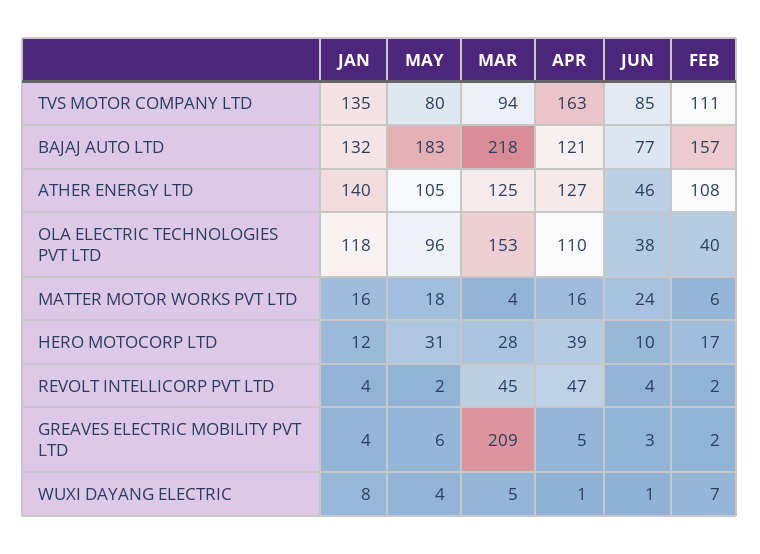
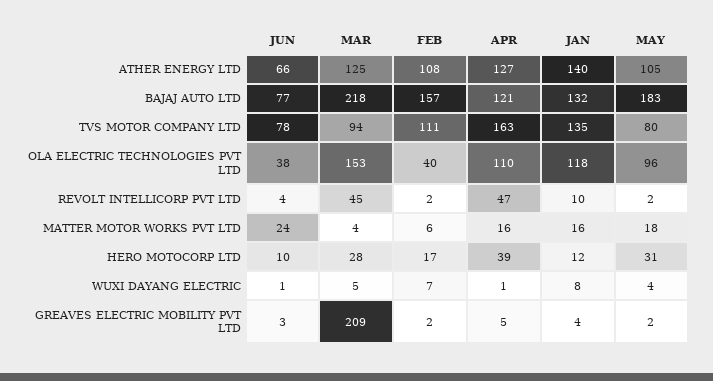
JUN, TVS MOTOR COMPANY LTD: 85 -> 78
JUN, ATHER ENERGY LTD: 46 -> 66
JAN, REVOLT INTELLICORP PVT LTD: 4 -> 10
MAY, GREAVES ELECTRIC MOBILITY PVT LTD: 6 -> 2

